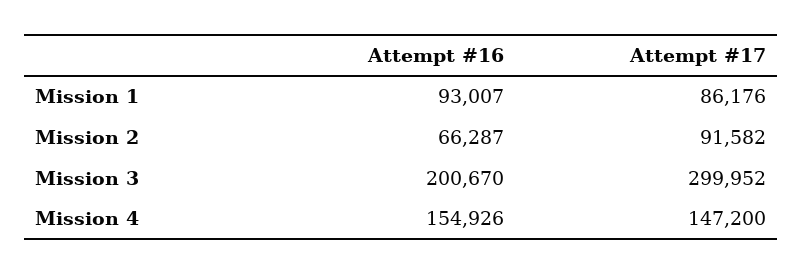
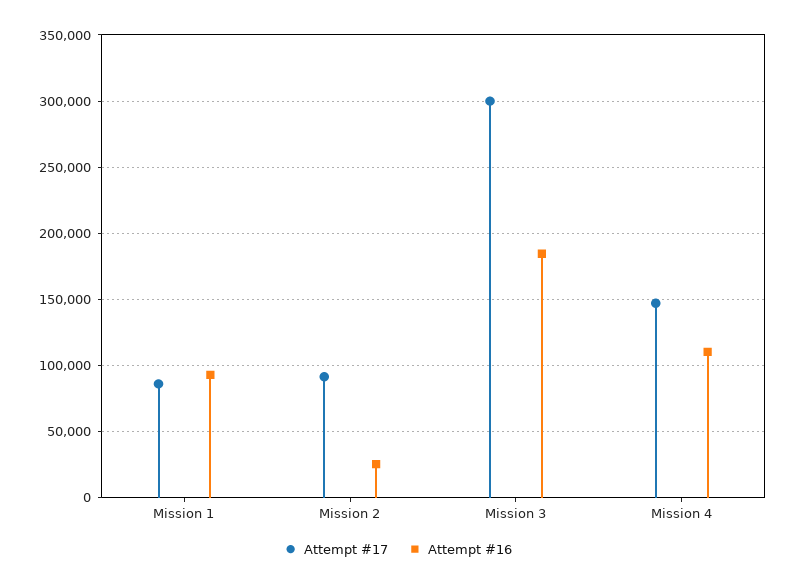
Attempt #16, Mission 2: 66287 -> 25000
Attempt #16, Mission 3: 200670 -> 185000
Attempt #16, Mission 4: 154926 -> 110000

